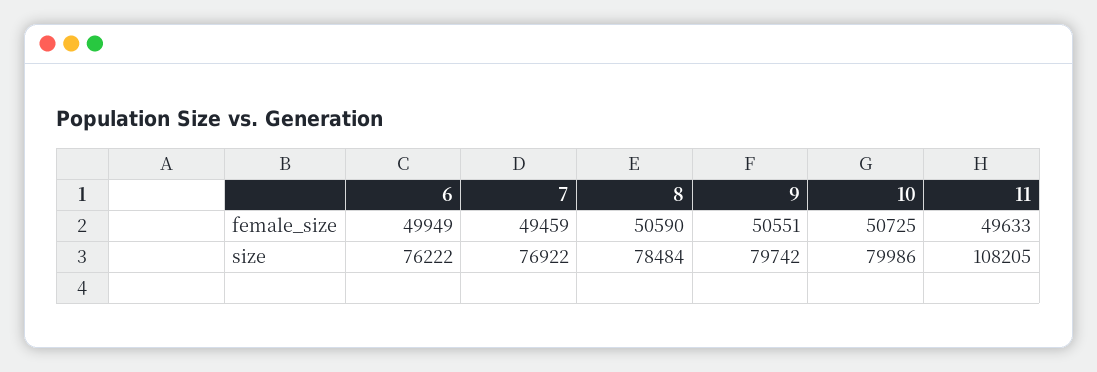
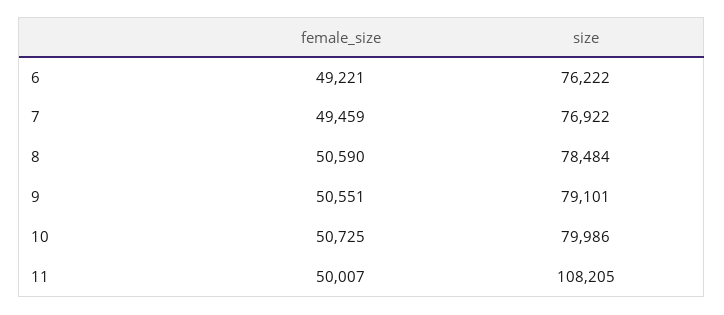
6, female_size: 49949 -> 49221
11, female_size: 49633 -> 50007
9, size: 79742 -> 79101

